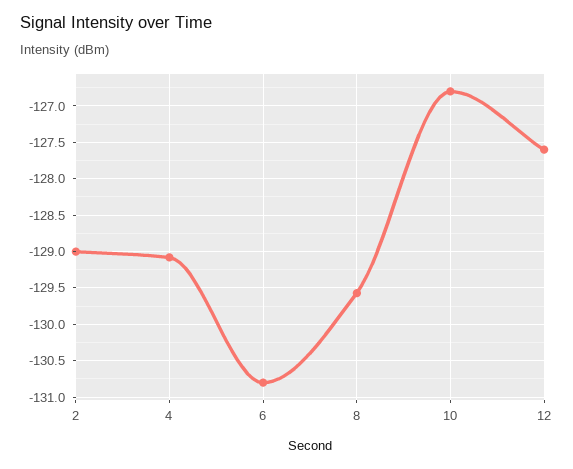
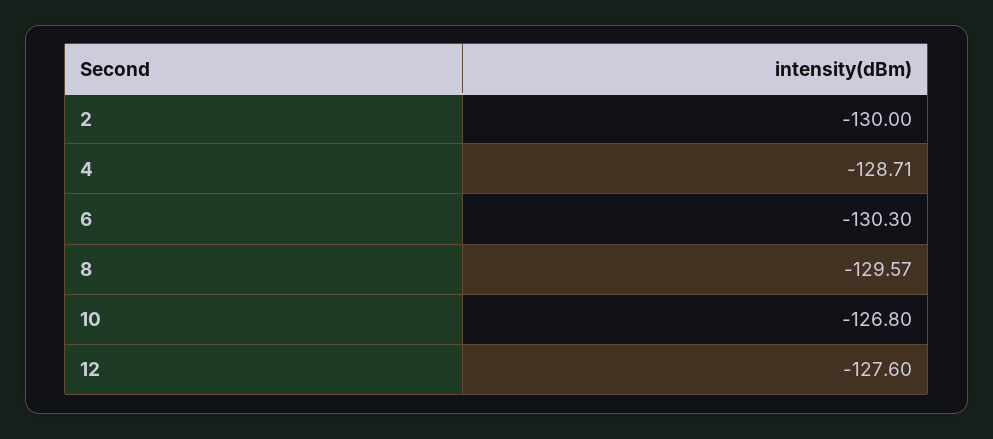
2: -129 -> -130
4: -129.1 -> -128.71
6: -130.8 -> -130.3

